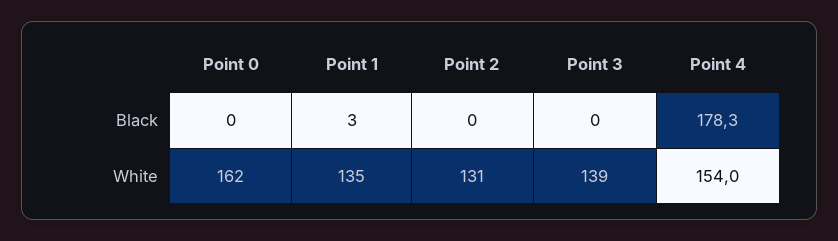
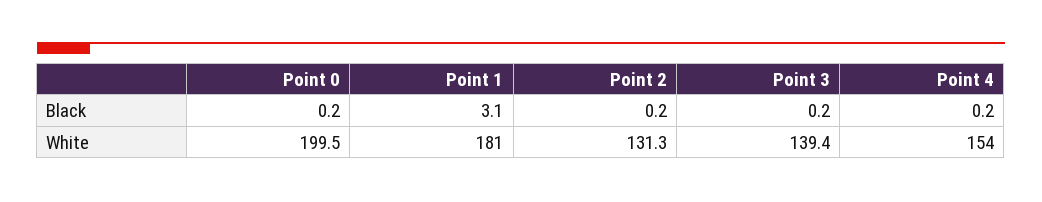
Point 4, Black: 178.3 -> 0.2
Point 0, White: 162 -> 199.5
Point 1, White: 135 -> 181

